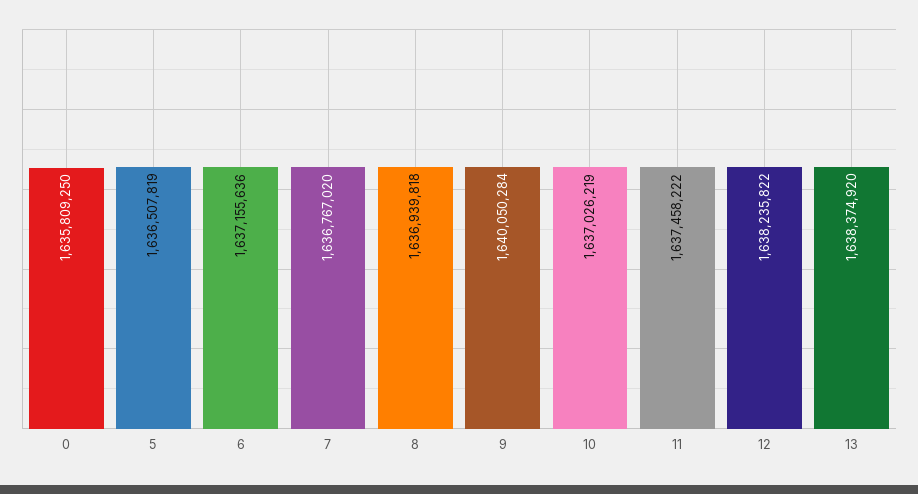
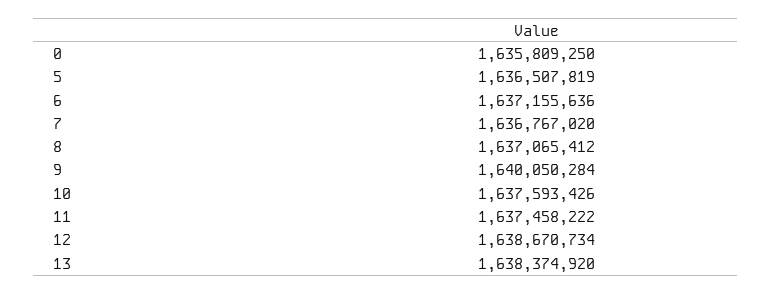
8: 1636939818 -> 1637065412
10: 1637026219 -> 1637593426
12: 1638235822 -> 1638670734

